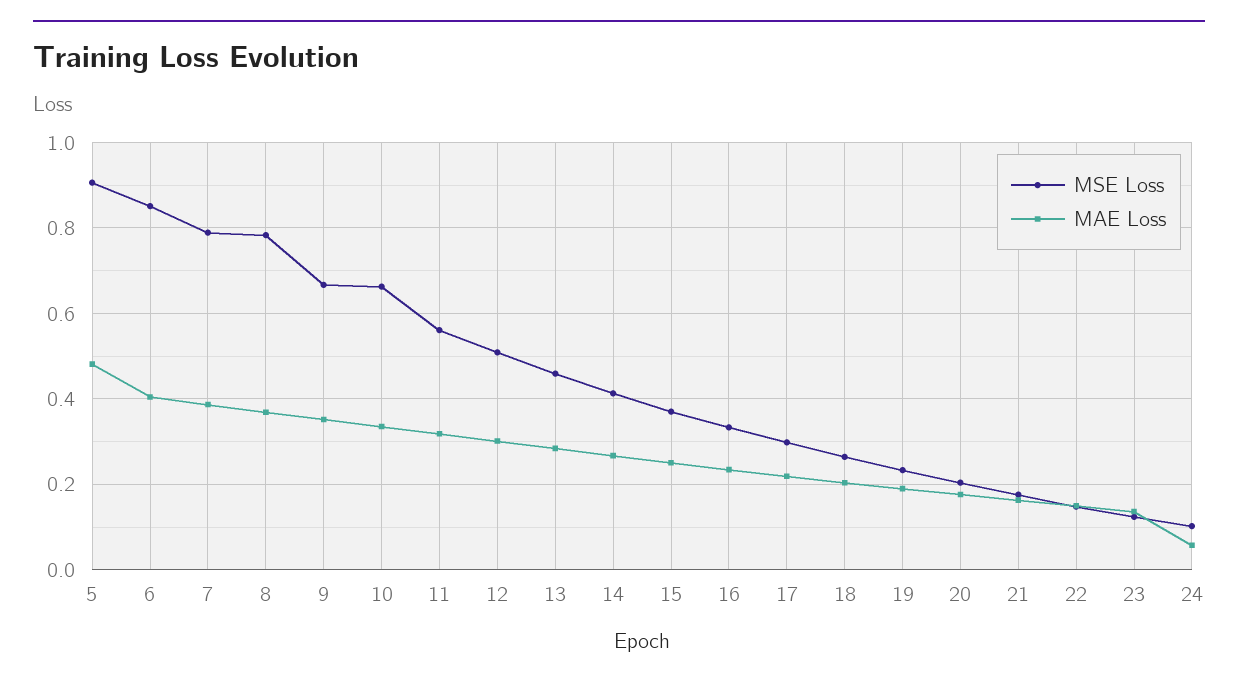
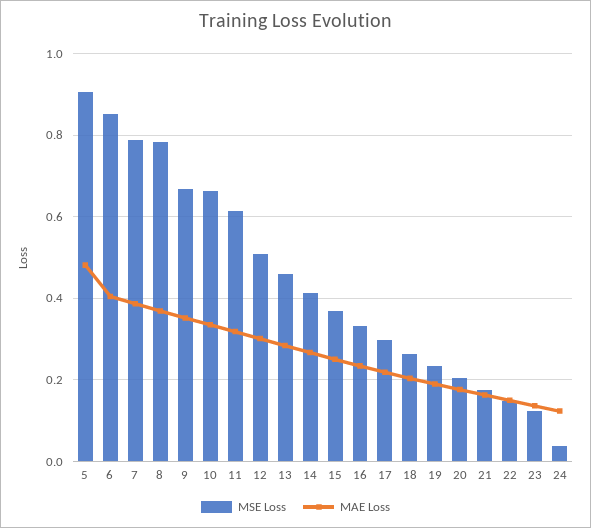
MSE Loss, 11: 0.56 -> 0.62
MSE Loss, 24: 0.1 -> 0.04
MAE Loss, 24: 0.06 -> 0.12

